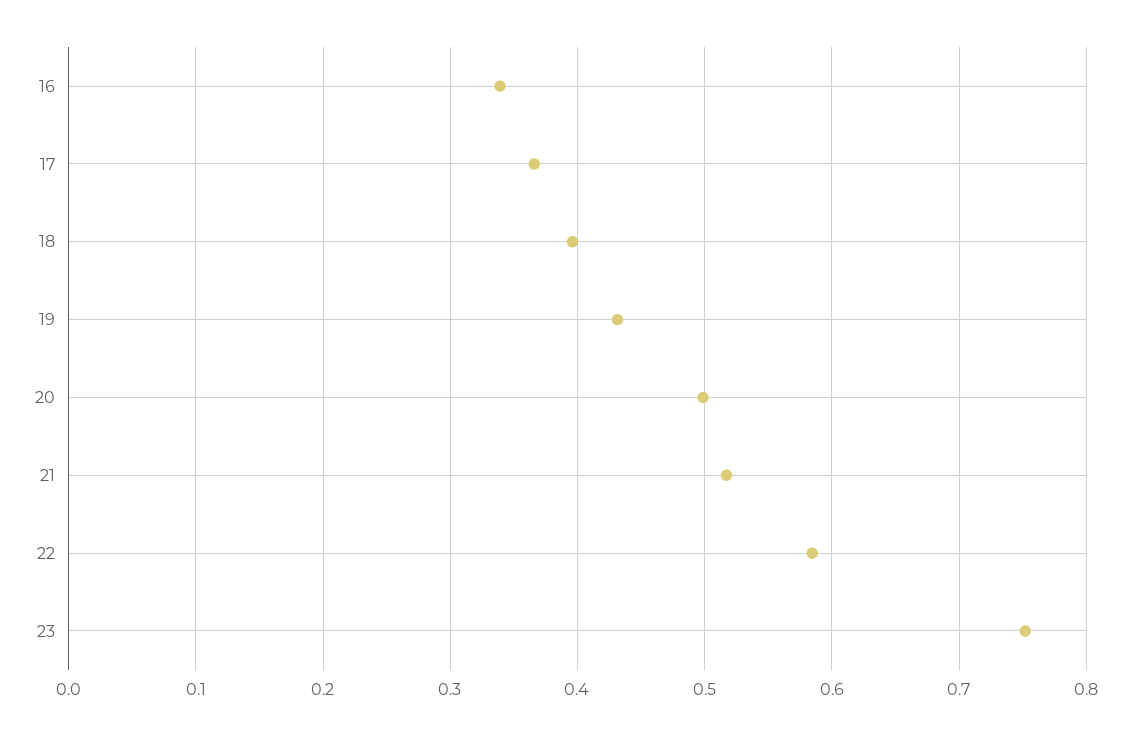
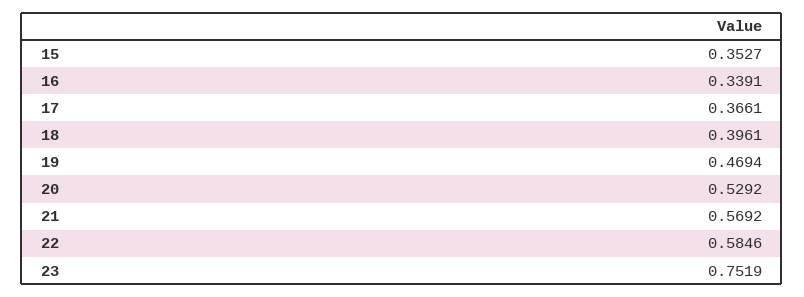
19: 0.43 -> 0.4694
20: 0.5 -> 0.5292
21: 0.52 -> 0.5692
15: none -> 0.3527

